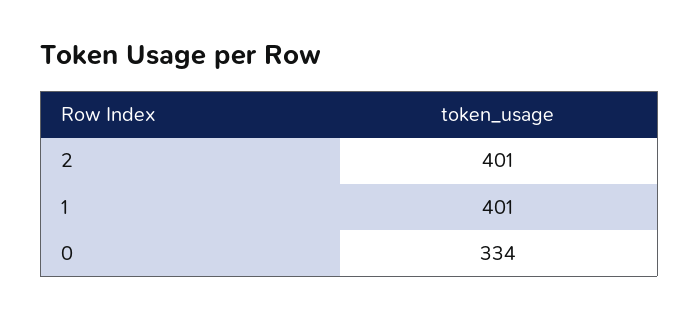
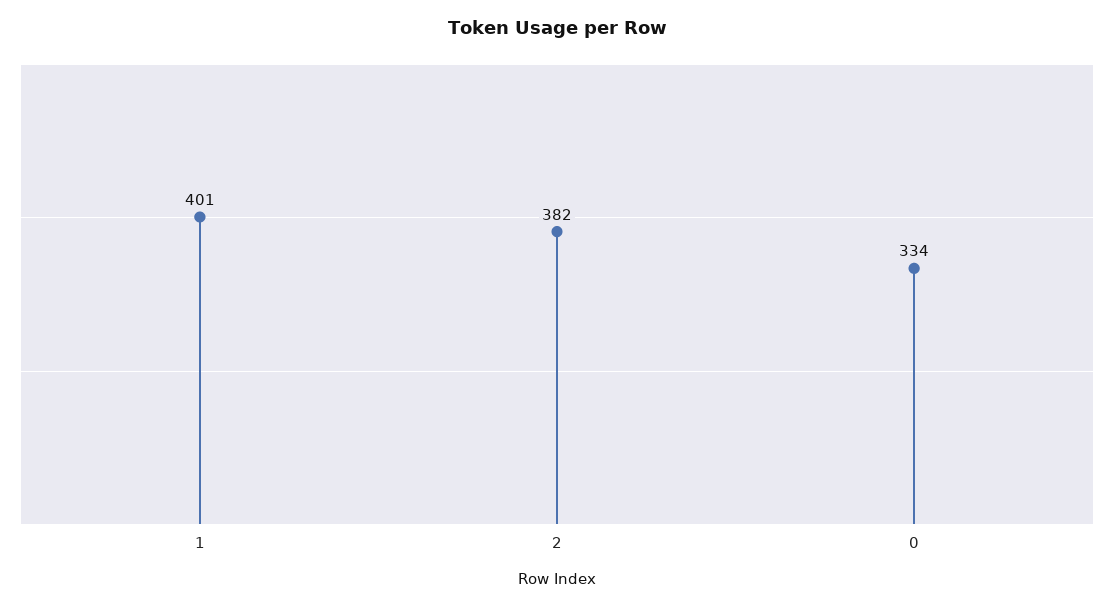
2: 401 -> 382

